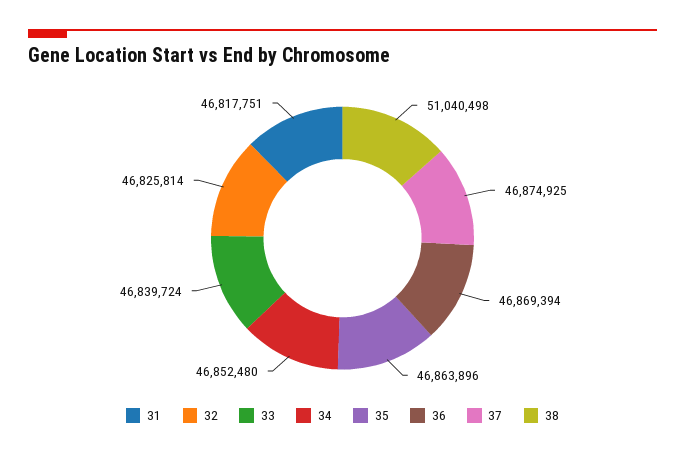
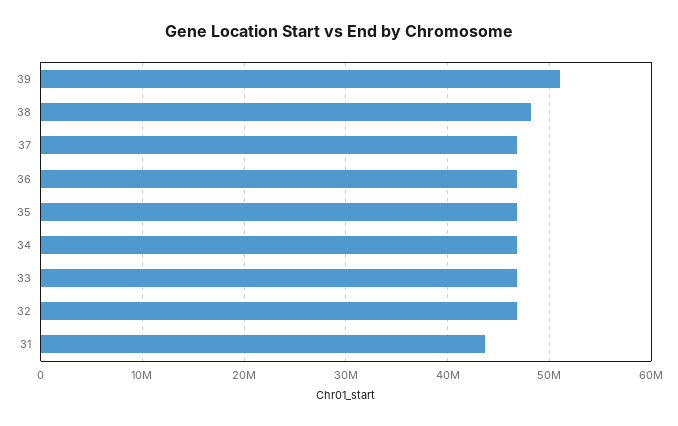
31: 46817751 -> 44000000
38: 51040498 -> 48000000
39: none -> 51000000

